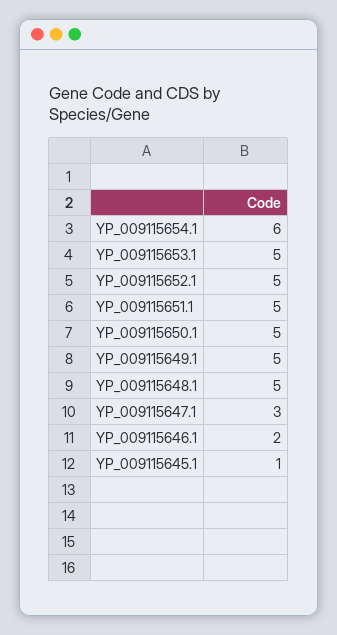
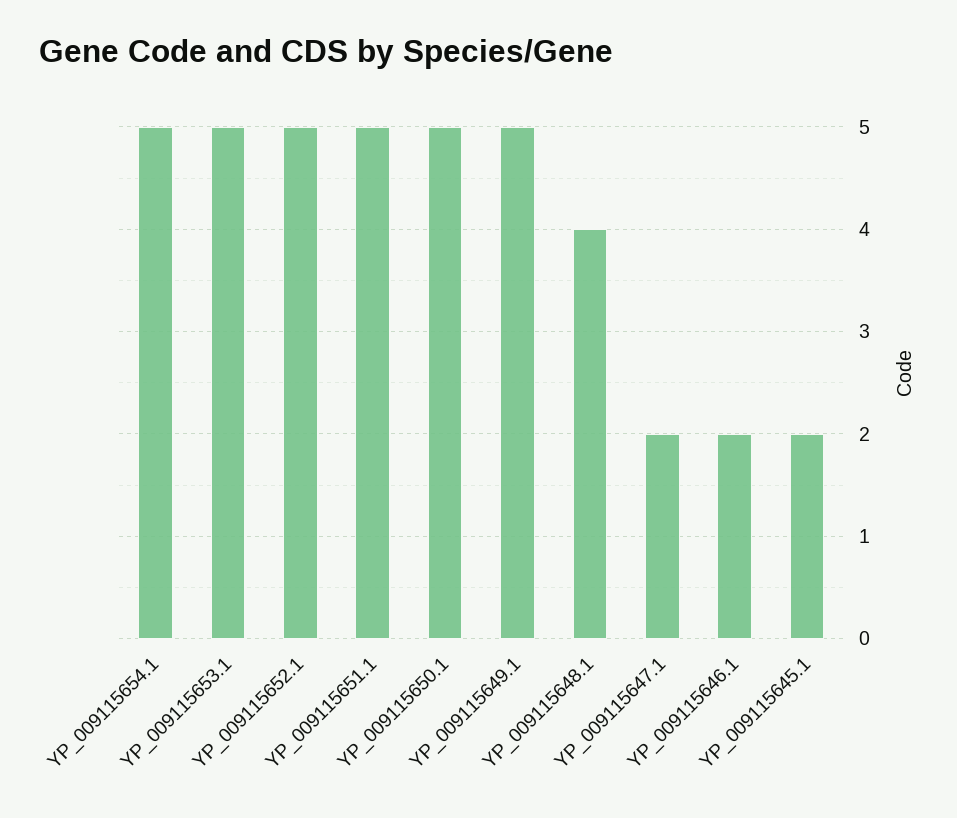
YP_009115654.1: 6 -> 5
YP_009115648.1: 5 -> 4
YP_009115647.1: 3 -> 2
YP_009115645.1: 1 -> 2

